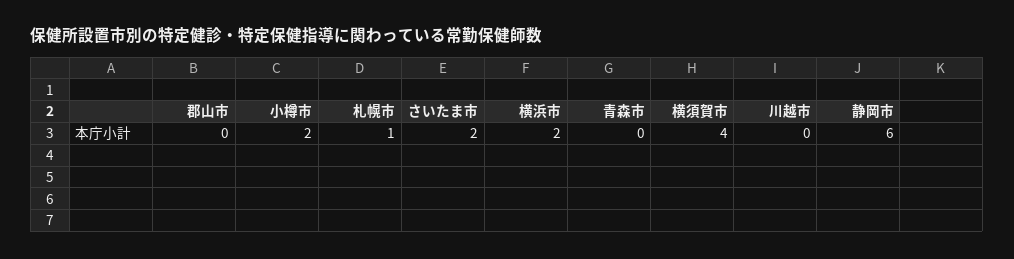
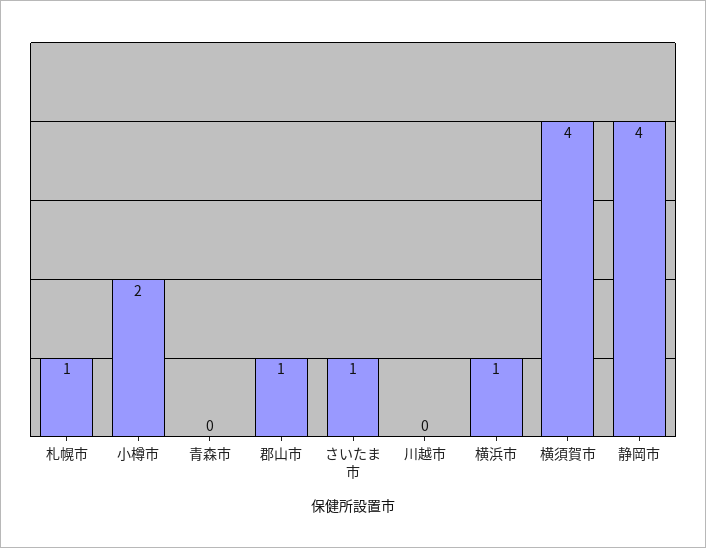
郡山市: 0 -> 1
さいたま市: 2 -> 1
横浜市: 2 -> 1
静岡市: 6 -> 4

